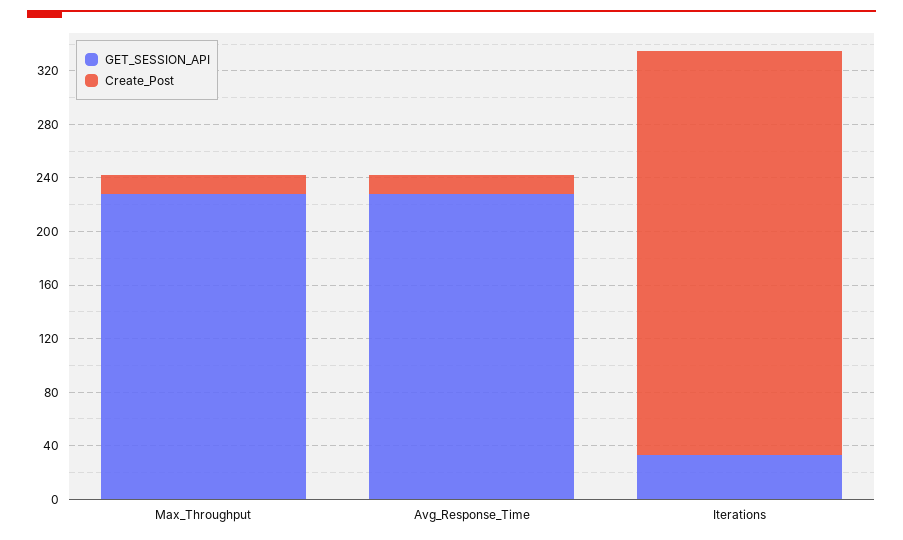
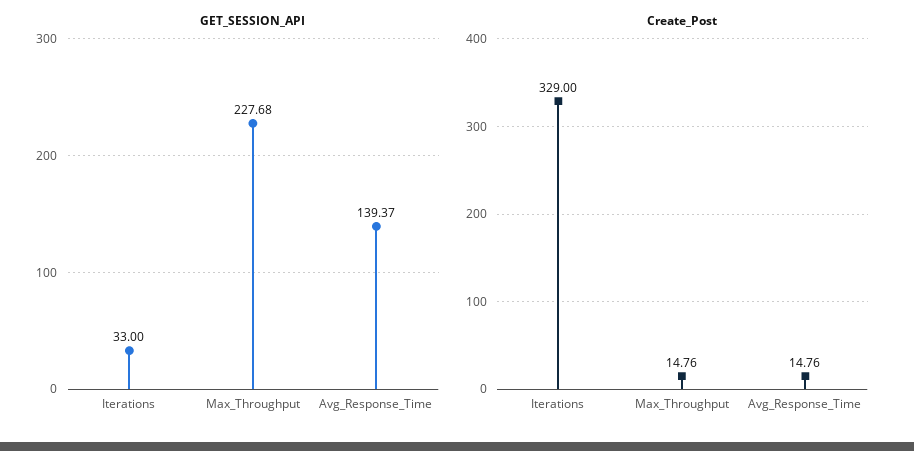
GET_SESSION_API, Avg_Response_Time: 230 -> 139.37
Create_Post, Iterations: 300 -> 329

